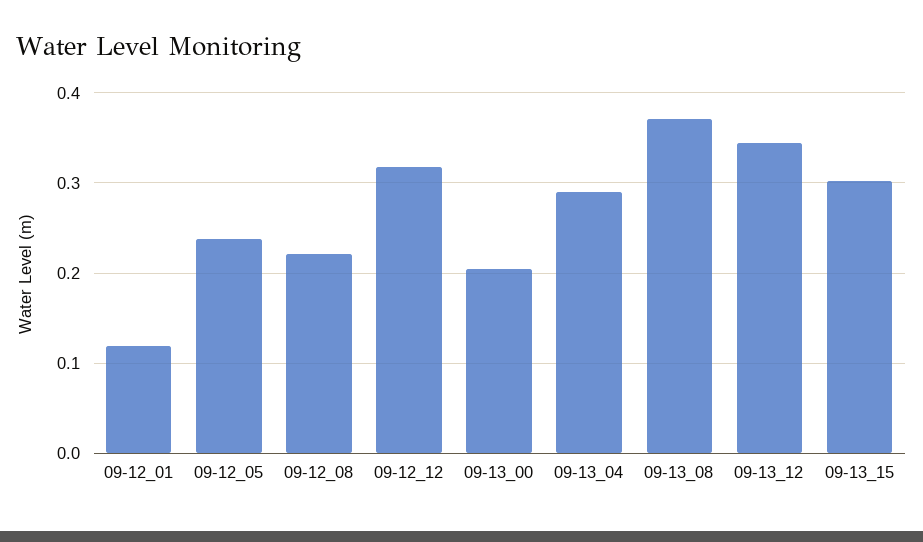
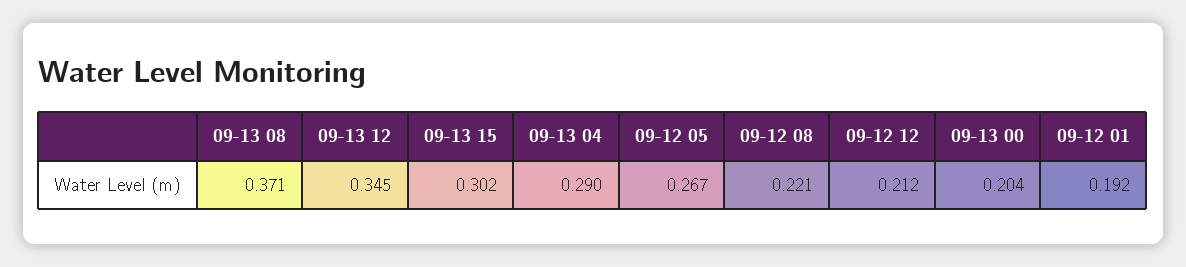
09-12_01: 0.12 -> 0.192
09-12_05: 0.24 -> 0.267
09-12_12: 0.32 -> 0.212

